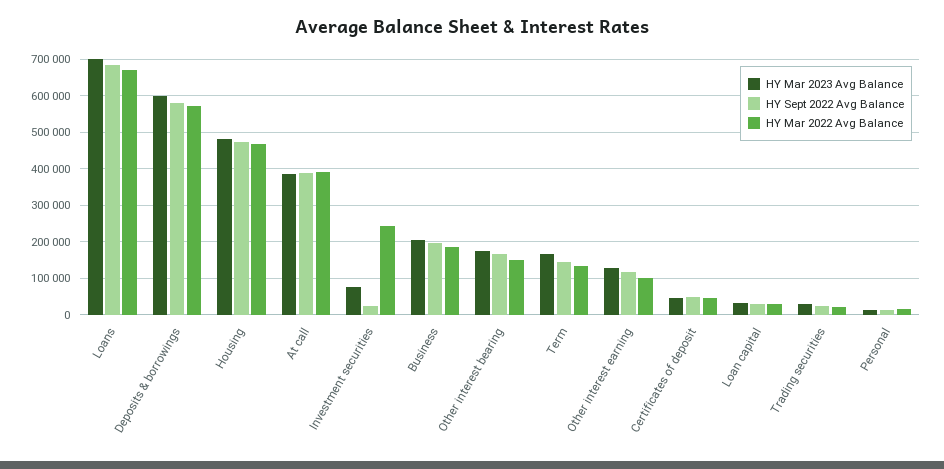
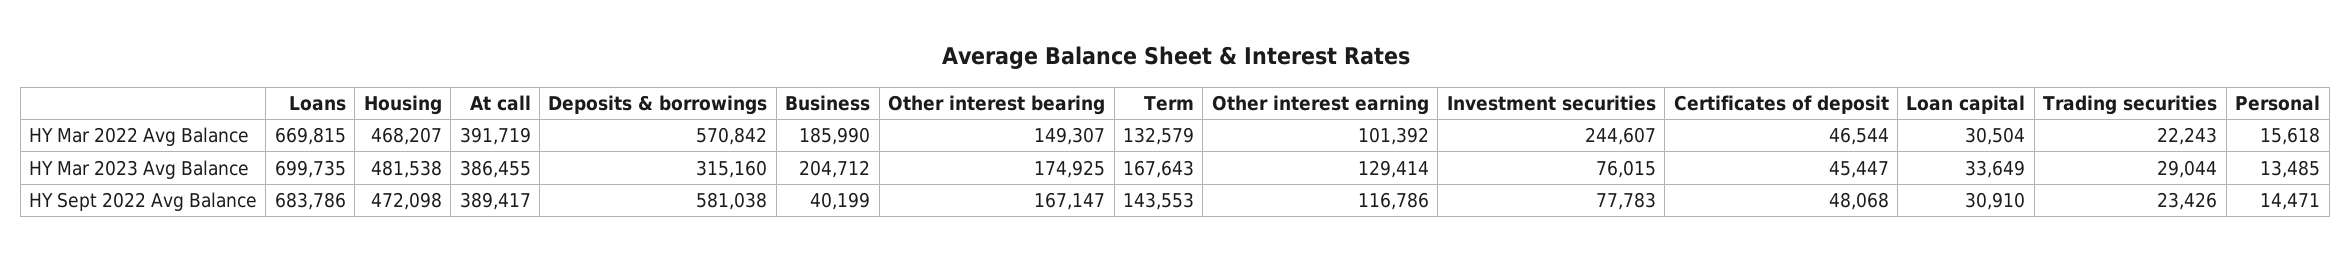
HY Mar 2023 Avg Balance, Deposits & borrowings: 600000 -> 315160
HY Sept 2022 Avg Balance, Investment securities: 20000 -> 77783
HY Sept 2022 Avg Balance, Business: 200000 -> 40199

